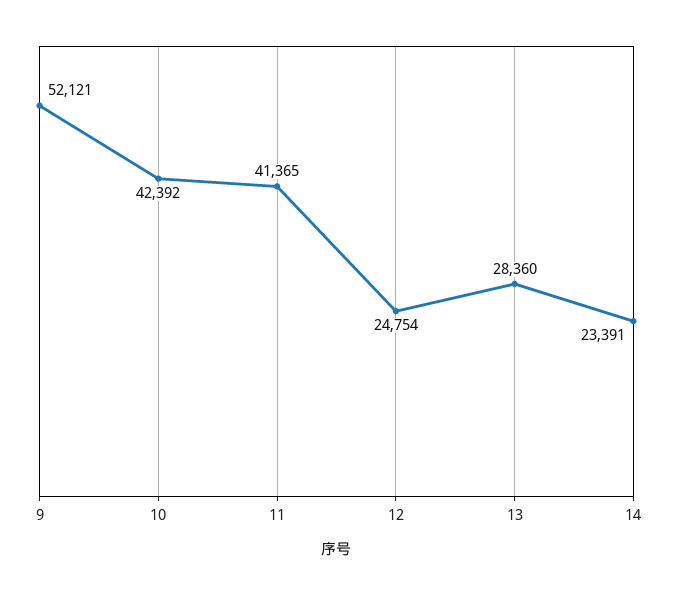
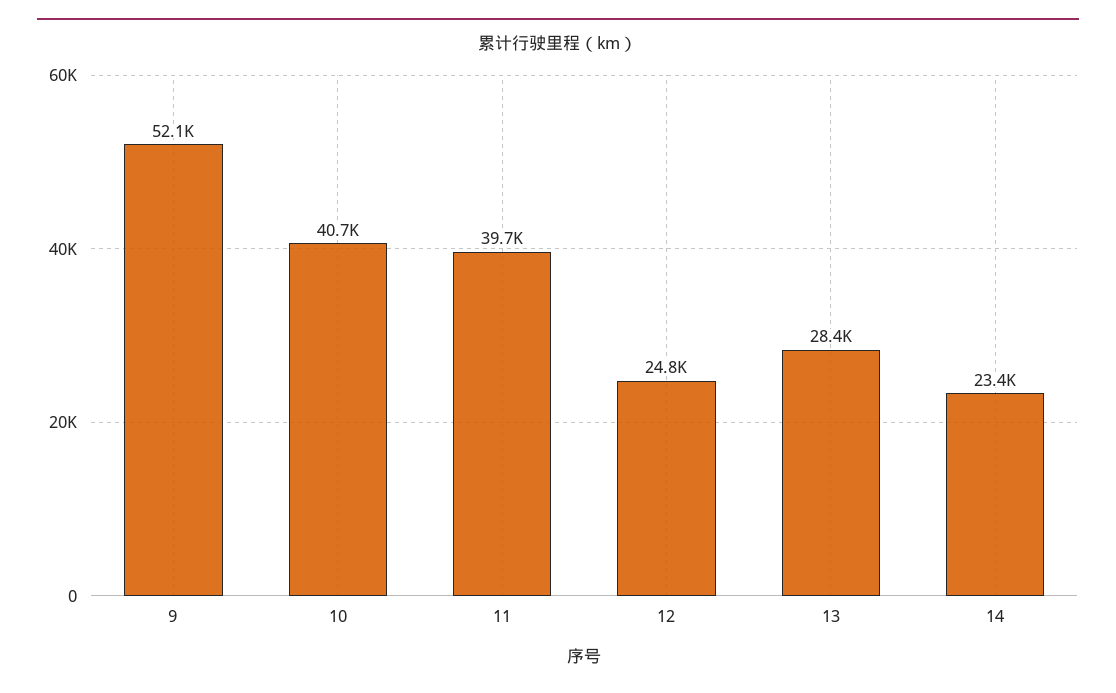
10: 42392 -> 40700
11: 41365 -> 39700

